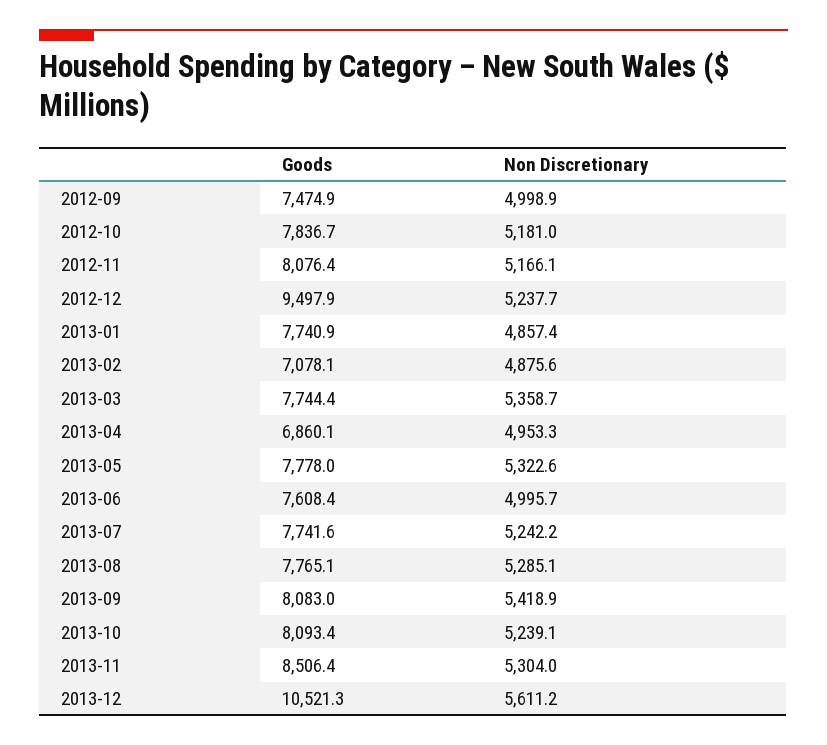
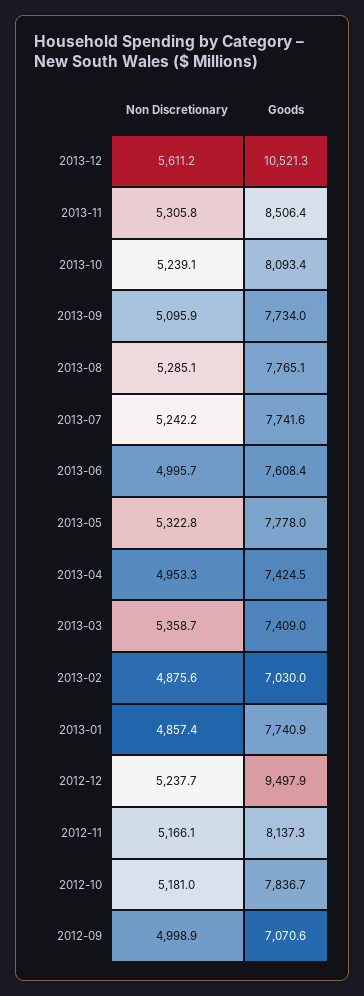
Goods, 2012-09: 7474.9 -> 7070.6
Goods, 2012-11: 8076.4 -> 8137.3
Goods, 2013-02: 7078.1 -> 7030
Goods, 2013-03: 7744.4 -> 7409
Goods, 2013-04: 6860.1 -> 7424.5
Non Discretionary, 2013-05: 5322.6 -> 5322.8
Goods, 2013-09: 8083 -> 7734
Non Discretionary, 2013-09: 5418.9 -> 5095.9
Non Discretionary, 2013-11: 5304 -> 5305.8

